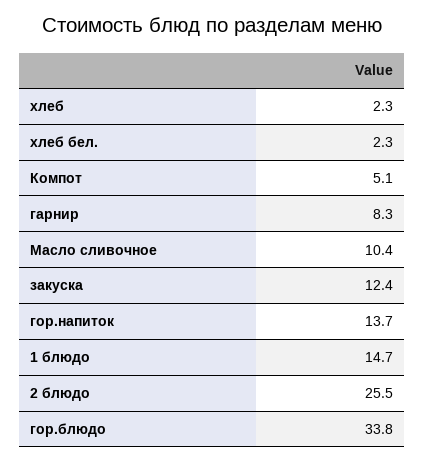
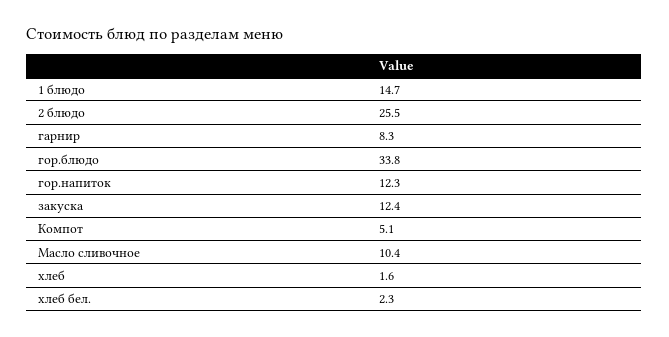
хлеб: 2.3 -> 1.6
гор.напиток: 13.7 -> 12.3

